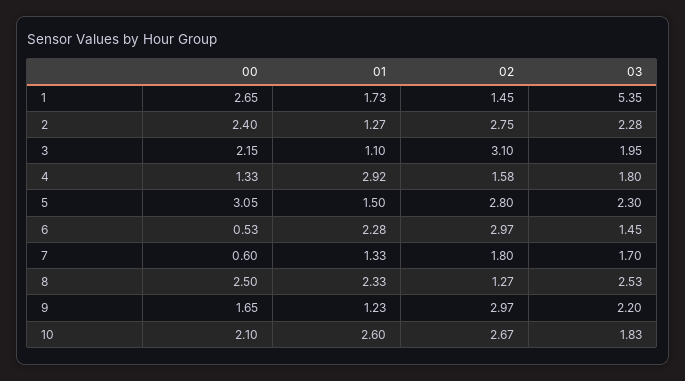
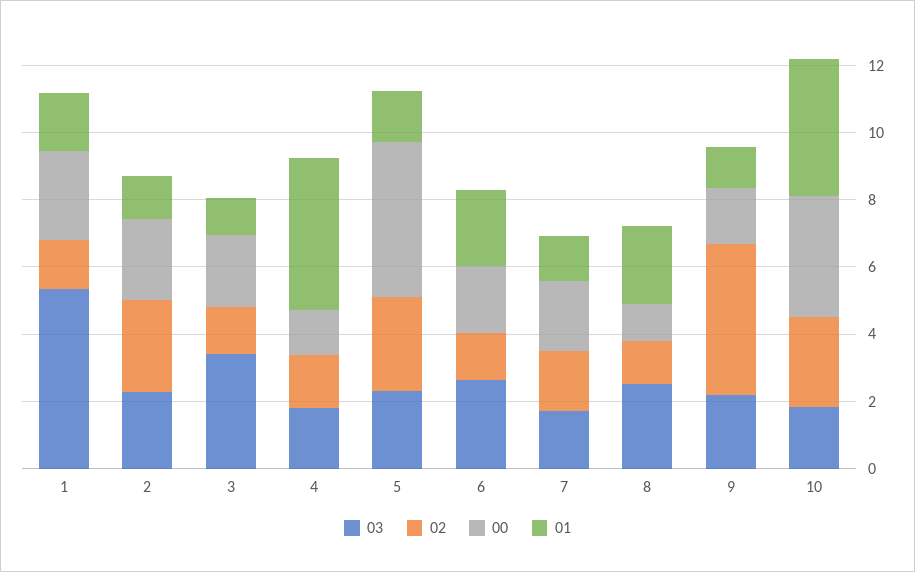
02, 3: 3.1 -> 1.5
03, 3: 1.95 -> 3.5
01, 4: 2.92 -> 4.5
00, 5: 3.05 -> 4.5
00, 6: 0.53 -> 2
02, 6: 2.97 -> 1.5
03, 6: 1.45 -> 2.5
00, 7: 0.6 -> 2
00, 8: 2.5 -> 1
02, 9: 2.97 -> 4.5
00, 10: 2.1 -> 3.5
01, 10: 2.6 -> 4

